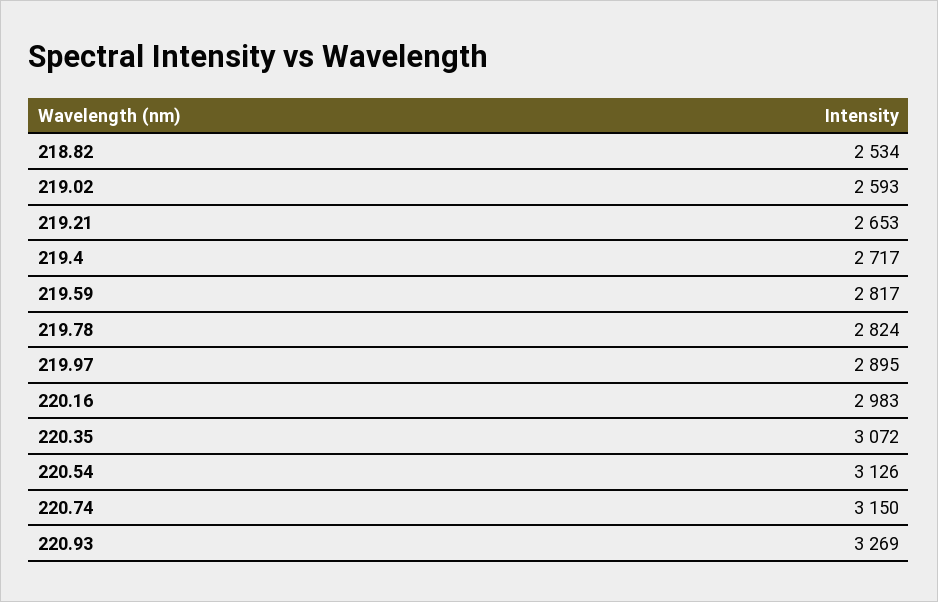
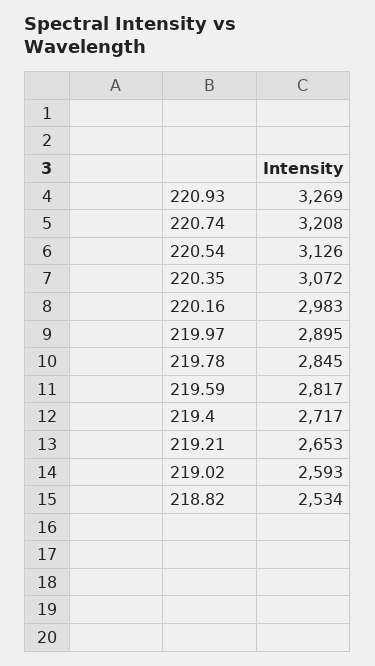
219.78: 2824 -> 2845
220.74: 3150 -> 3208

